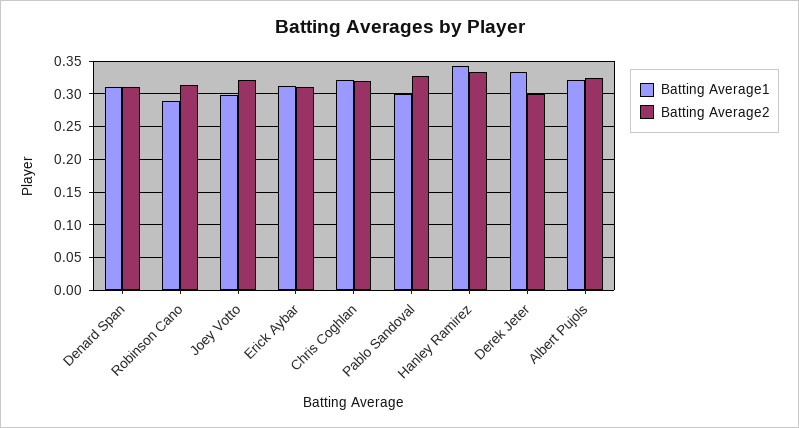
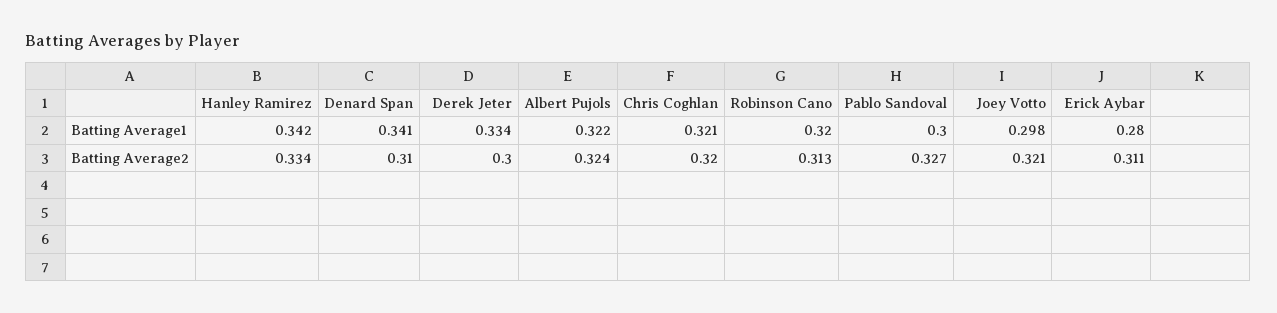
Batting Average1, Denard Span: 0.31 -> 0.341
Batting Average1, Robinson Cano: 0.29 -> 0.32
Batting Average1, Erick Aybar: 0.31 -> 0.28

